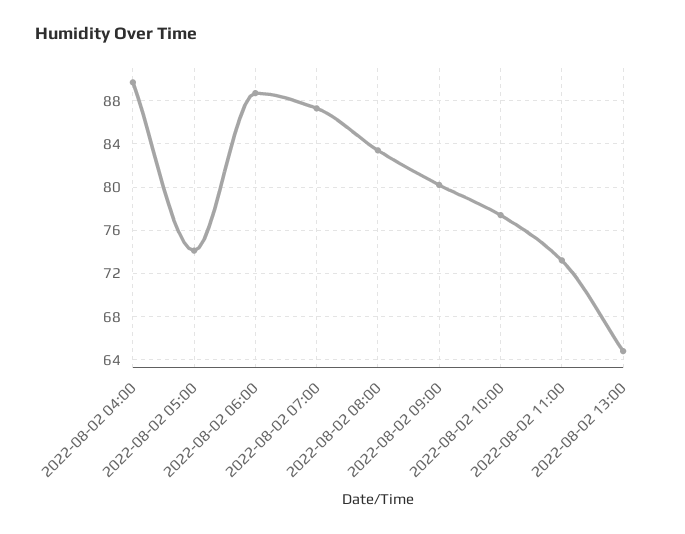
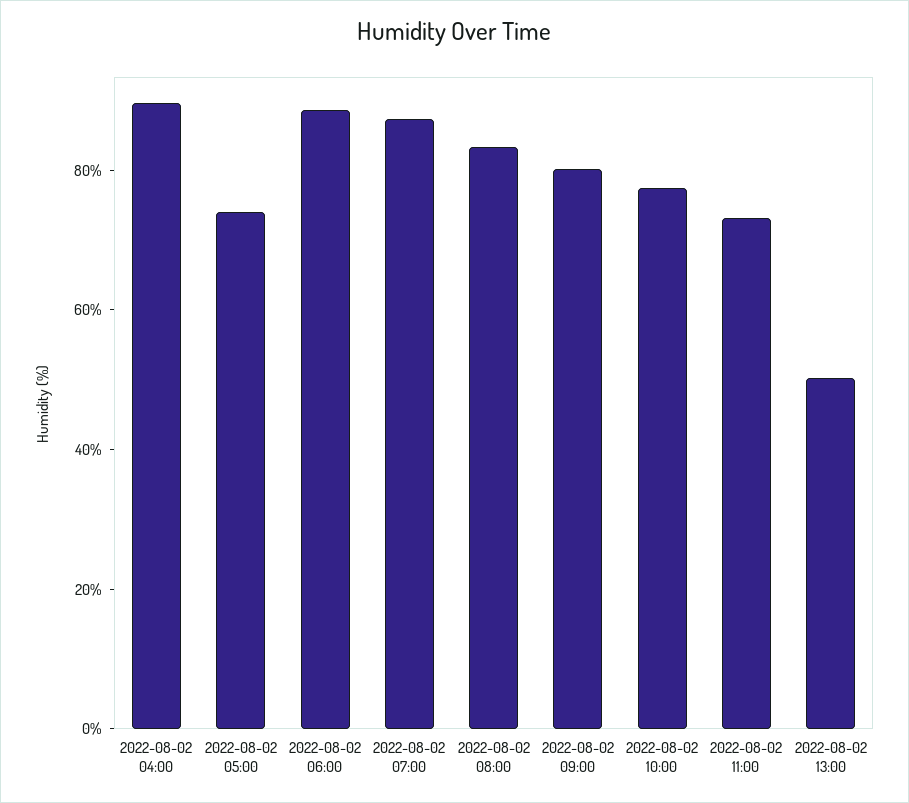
2022-08-02 13:00: 65 -> 50

